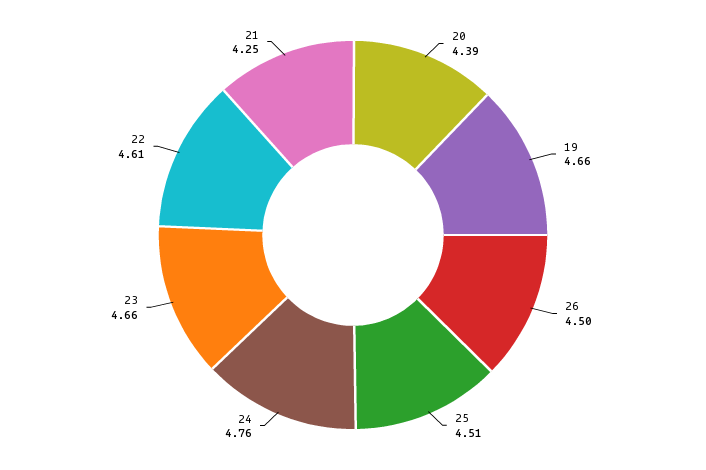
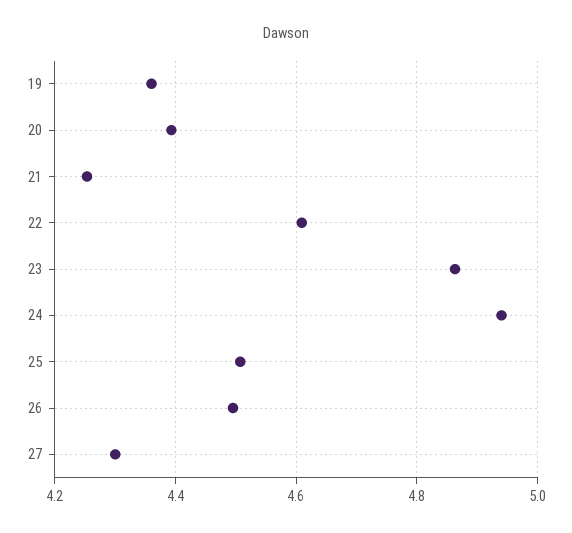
19: 4.66 -> 4.36
24: 4.76 -> 4.94
23: 4.66 -> 4.86
27: none -> 4.3

